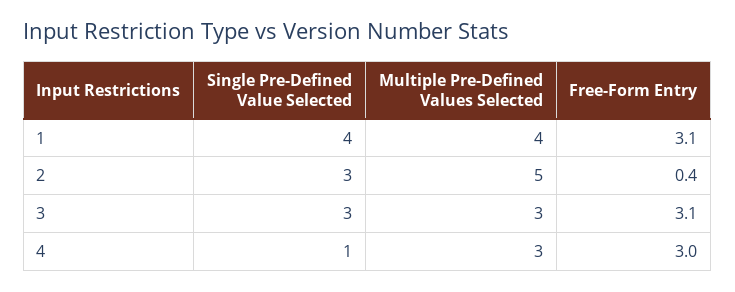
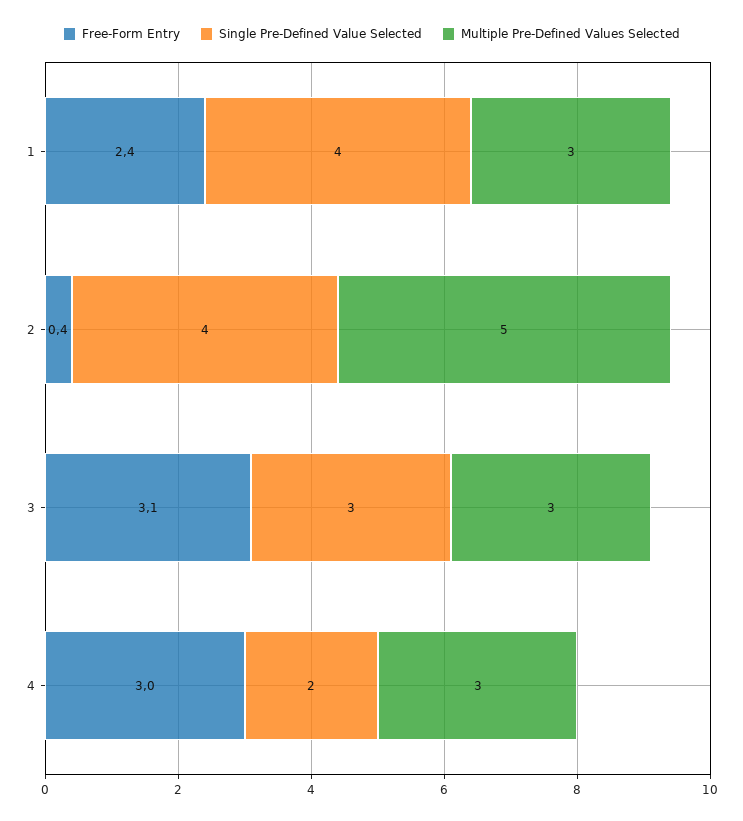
Multiple Pre-Defined Values Selected, 1: 4 -> 3
Free-Form Entry, 1: 3.1 -> 2.4
Single Pre-Defined Value Selected, 2: 3 -> 4
Single Pre-Defined Value Selected, 4: 1 -> 2

